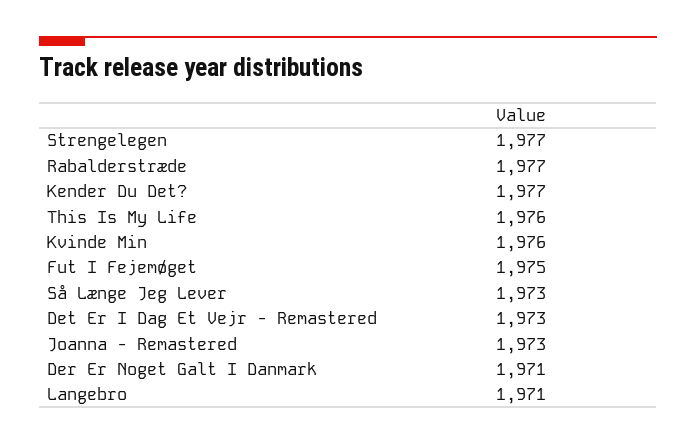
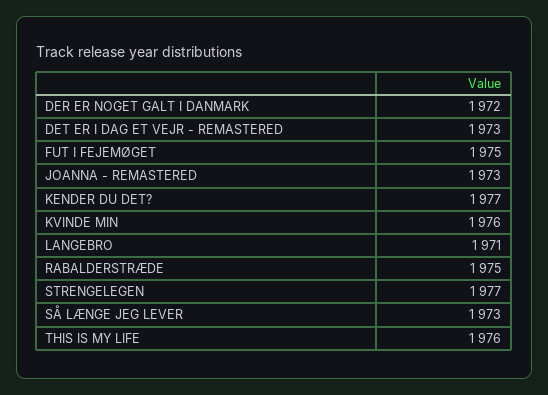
Rabalderstræde: 1977 -> 1975
Der Er Noget Galt I Danmark: 1971 -> 1972

